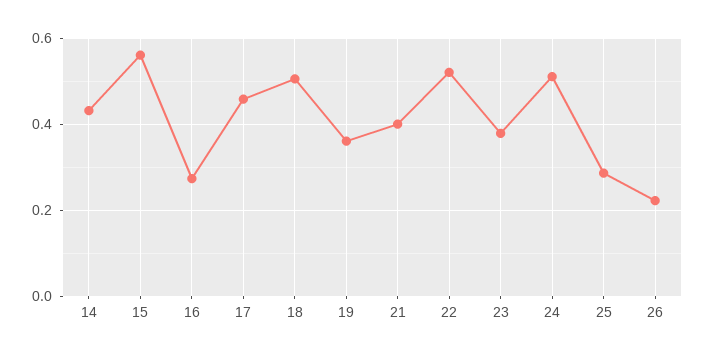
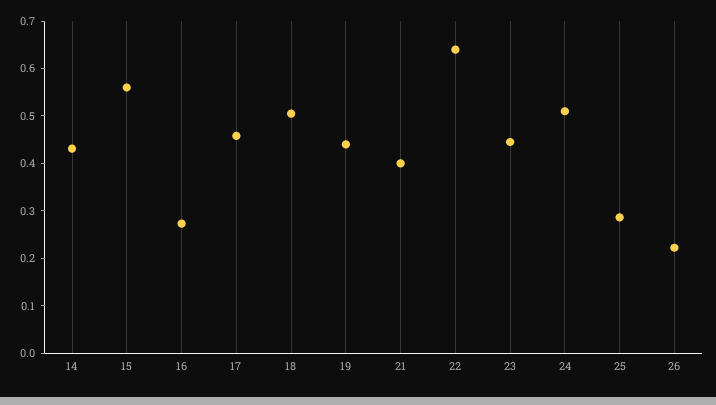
19: 0.36 -> 0.44
22: 0.52 -> 0.64
23: 0.38 -> 0.44

